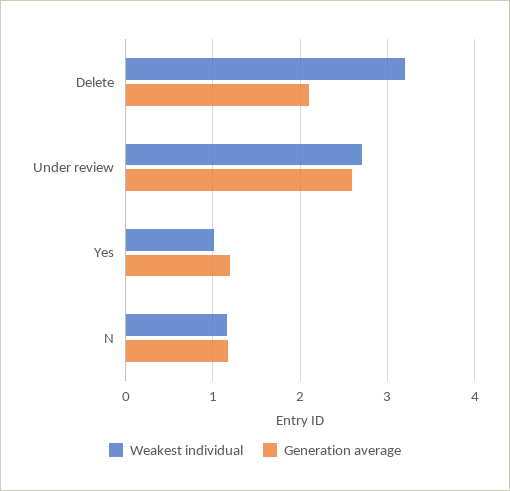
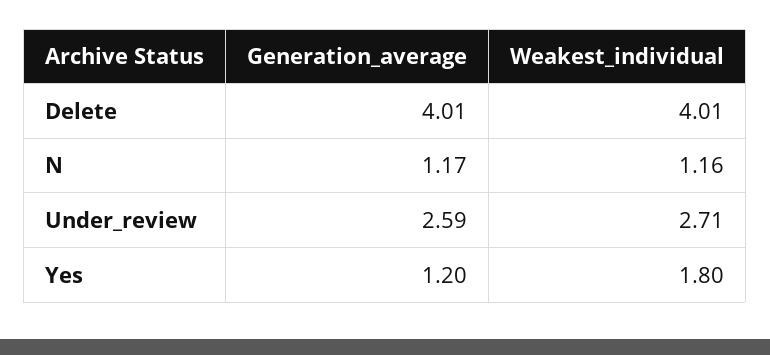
Weakest individual, Delete: 3.2 -> 4.01
Generation average, Delete: 2.1 -> 4.01
Weakest individual, Yes: 1 -> 1.8

